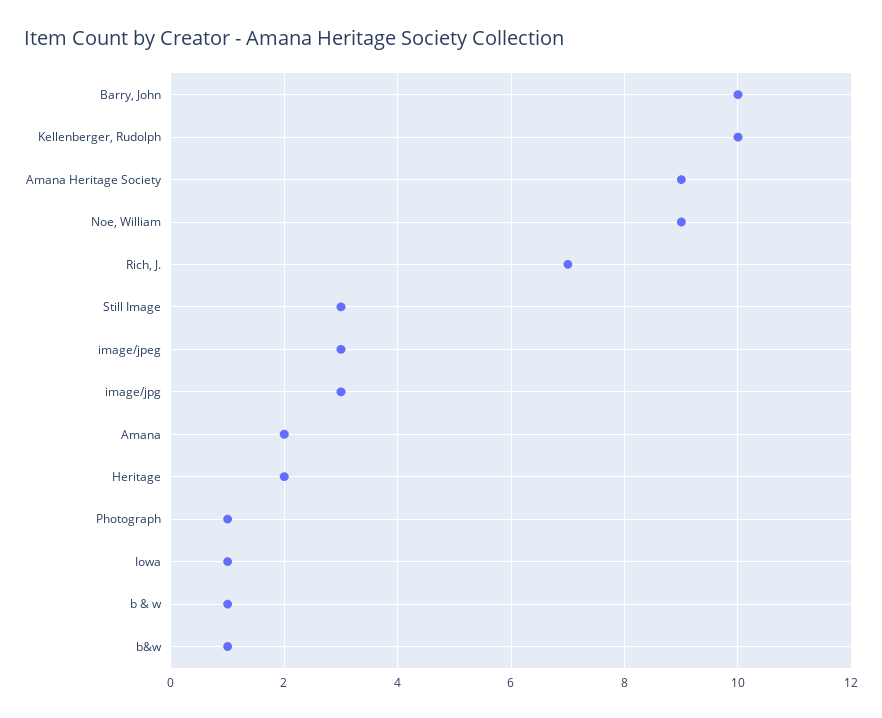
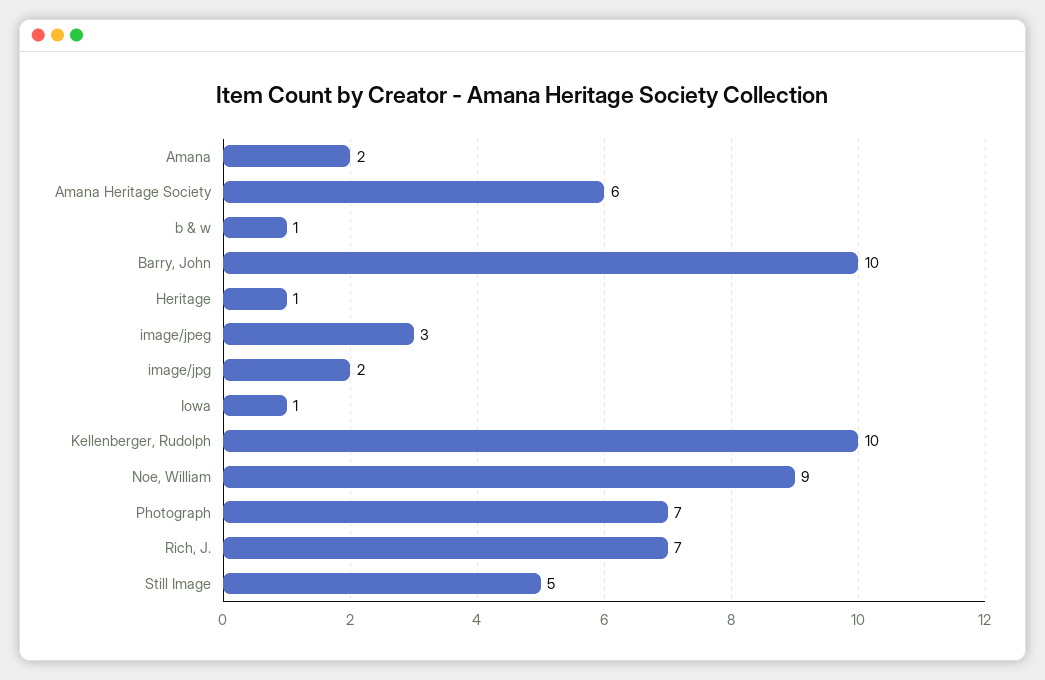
Amana Heritage Society: 9 -> 6
Still Image: 3 -> 5
image/jpg: 3 -> 2
Heritage: 2 -> 1
Photograph: 1 -> 7
b&w: 1 -> none

